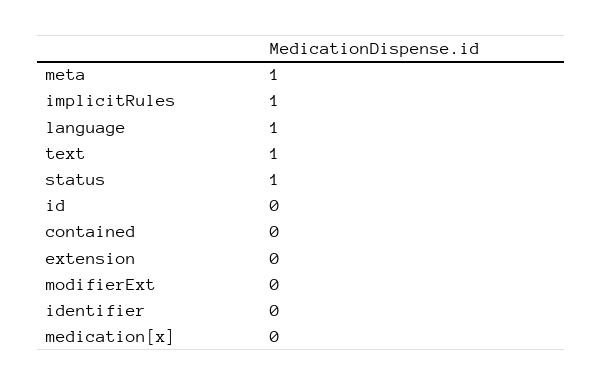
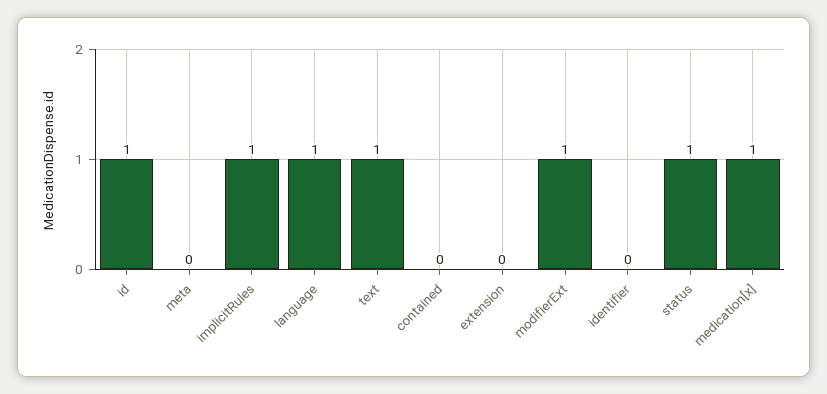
meta: 1 -> 0
id: 0 -> 1
modifierExt: 0 -> 1
medication[x]: 0 -> 1

